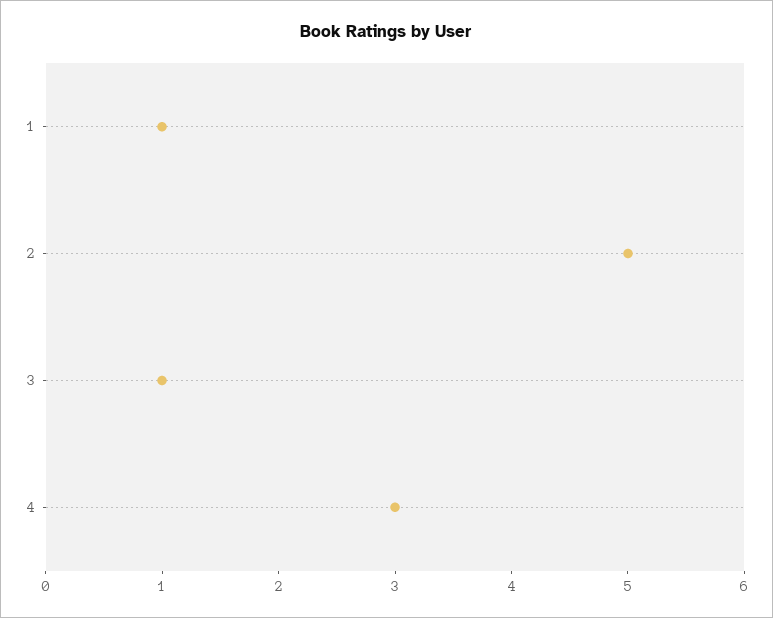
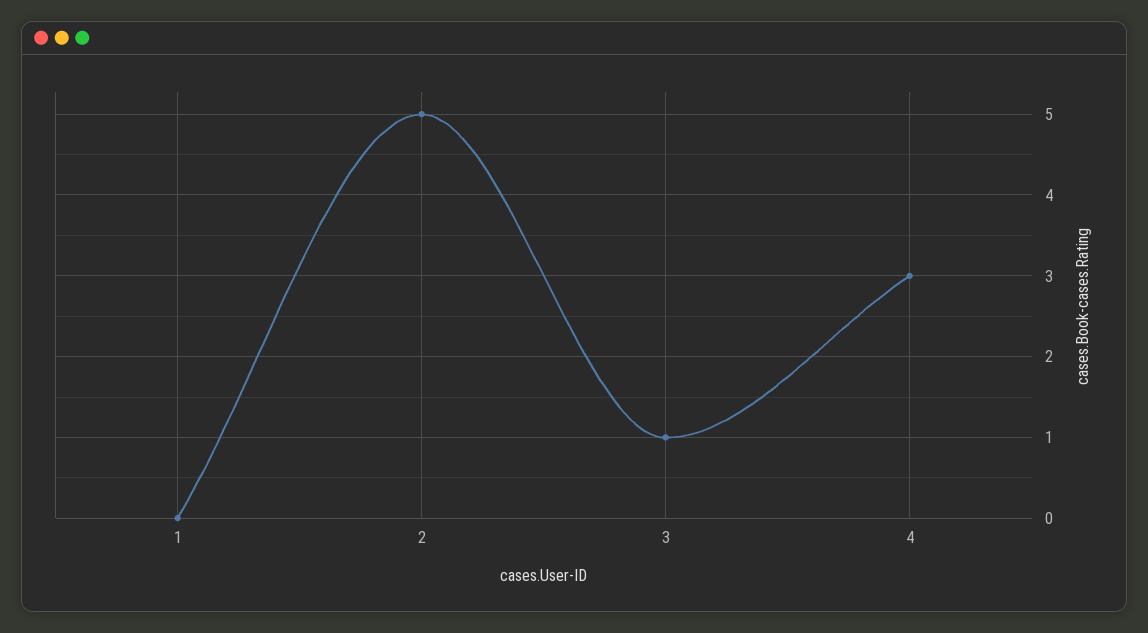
1: 1 -> 0

